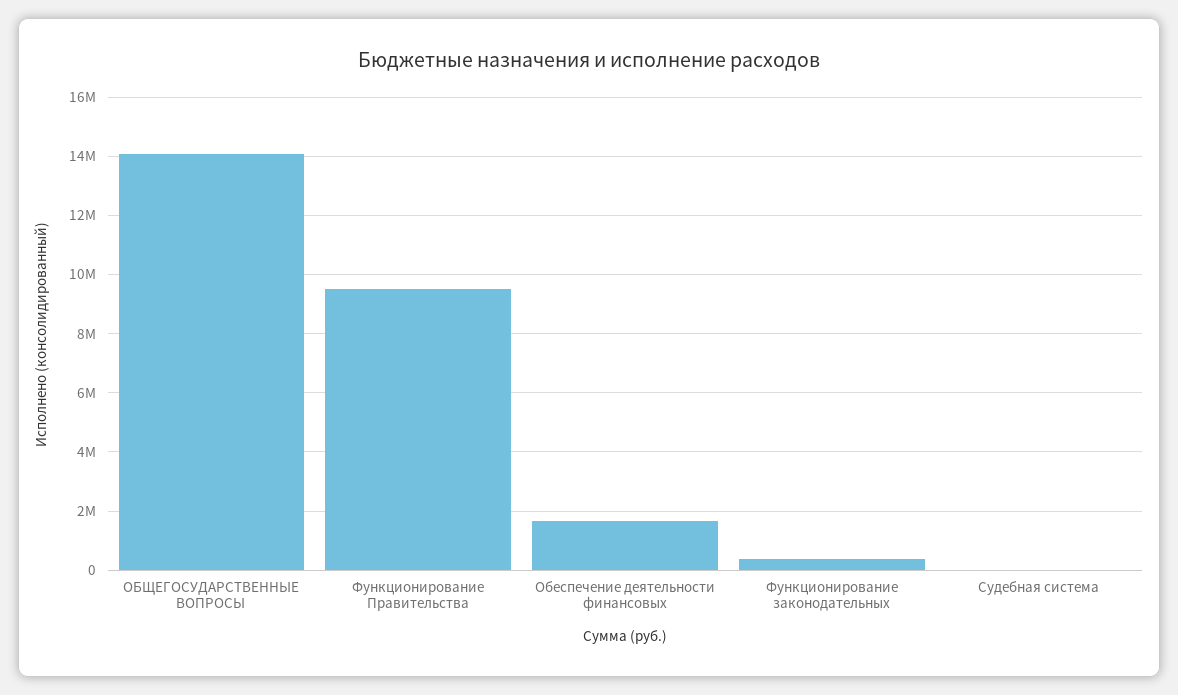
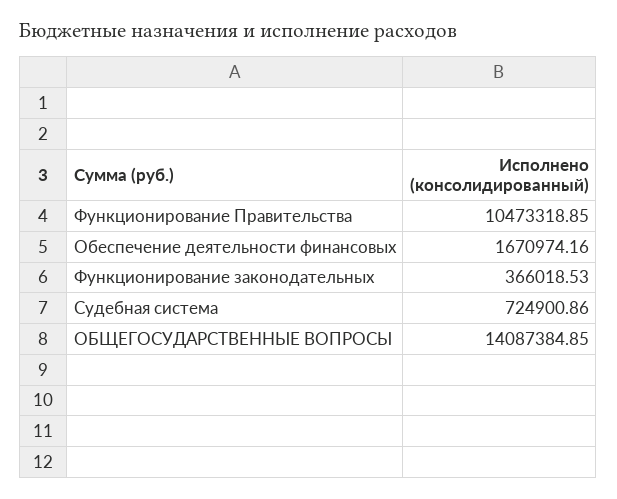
Функционирование Правительства: 9500000 -> 10473318.85
Судебная система: 0 -> 724900.86

